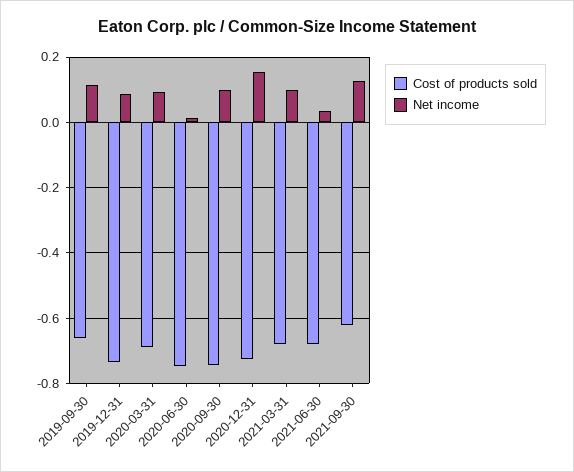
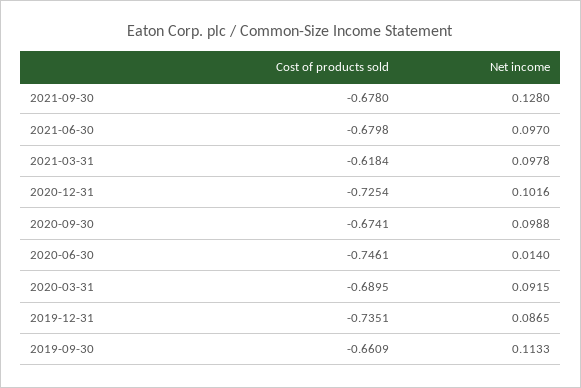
Cost of products sold, 2020-09-30: -0.74 -> -0.6741
Net income, 2020-12-31: 0.16 -> 0.1016
Cost of products sold, 2021-03-31: -0.68 -> -0.6184
Net income, 2021-06-30: 0.04 -> 0.097
Cost of products sold, 2021-09-30: -0.62 -> -0.678

